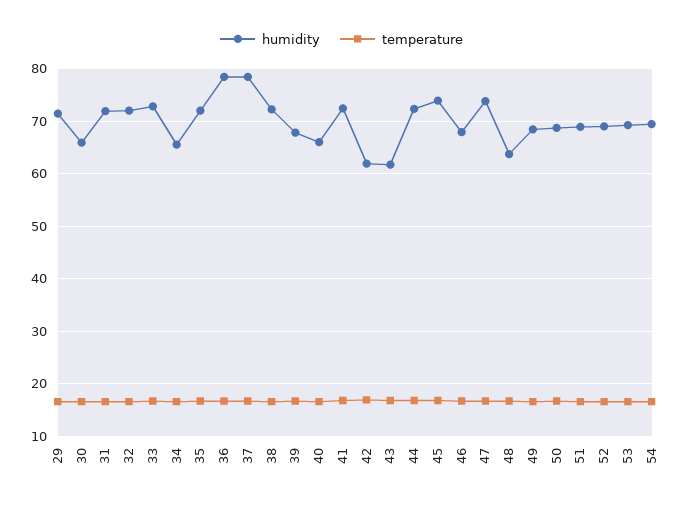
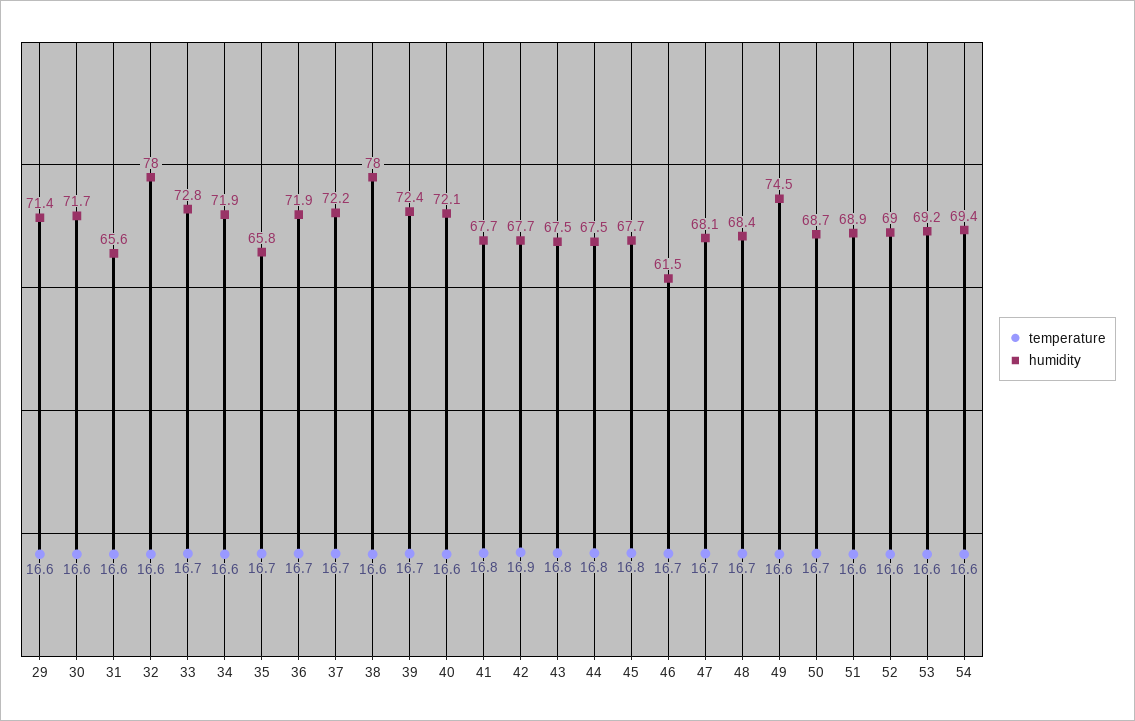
humidity, 30: 66 -> 71.7
humidity, 31: 72 -> 65.6
humidity, 32: 72 -> 78
humidity, 34: 66 -> 71.9
humidity, 35: 72 -> 65.8
humidity, 36: 78 -> 71.9
humidity, 37: 78 -> 72.2
humidity, 38: 72 -> 78
humidity, 39: 68 -> 72.4
humidity, 40: 66 -> 72.1
humidity, 41: 72 -> 67.7
humidity, 42: 62 -> 67.7
humidity, 43: 62 -> 67.5
humidity, 44: 72 -> 67.5
humidity, 45: 74 -> 67.7
humidity, 46: 68 -> 61.5
humidity, 47: 74 -> 68.1
humidity, 48: 64 -> 68.4
humidity, 49: 68 -> 74.5

